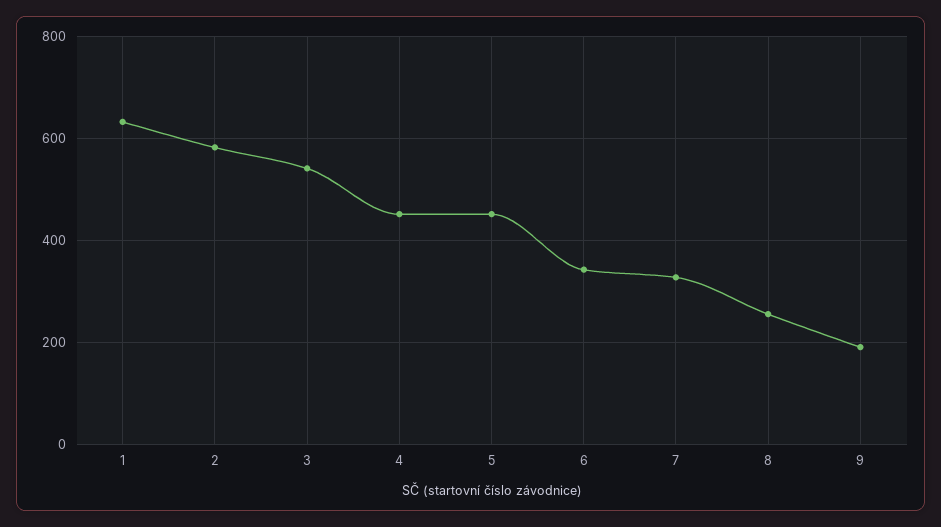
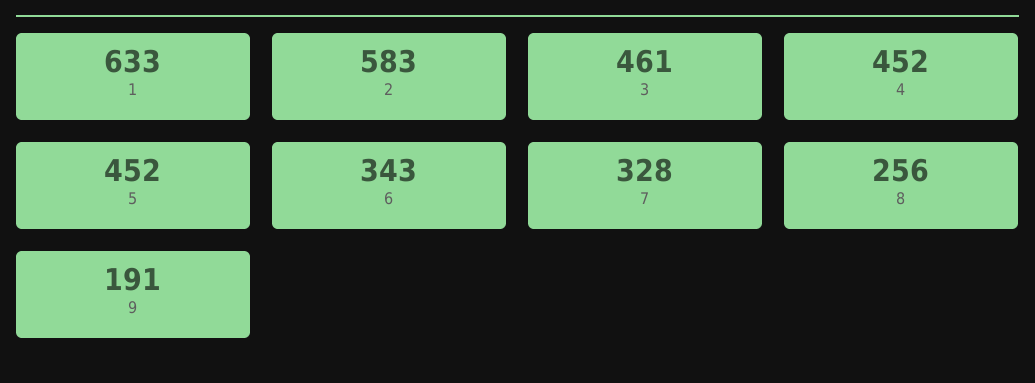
3: 540 -> 461

